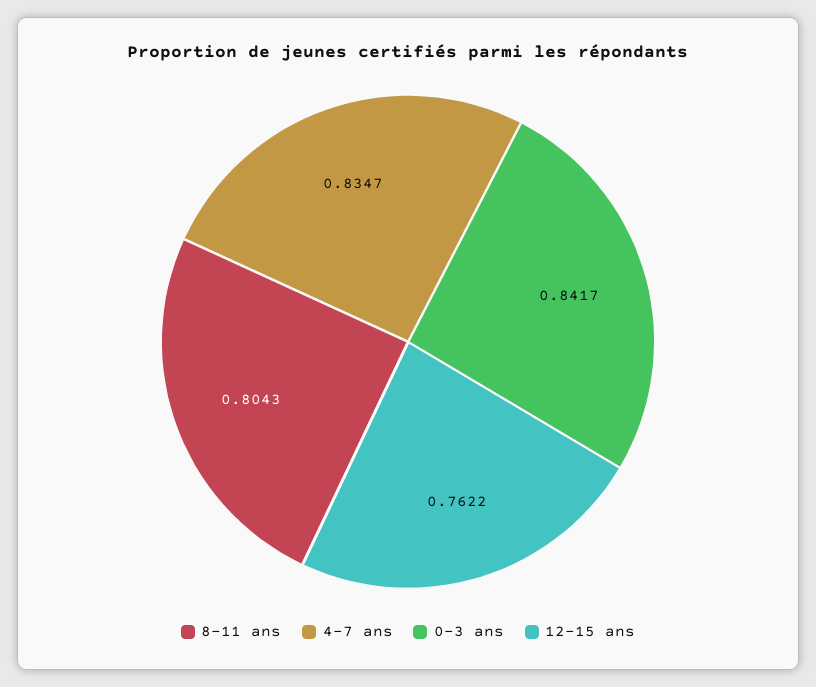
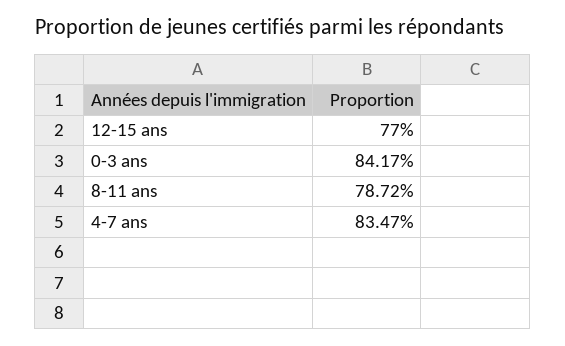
8-11 ans: 0.8043 -> 0.7872
12-15 ans: 0.7622 -> 0.77

